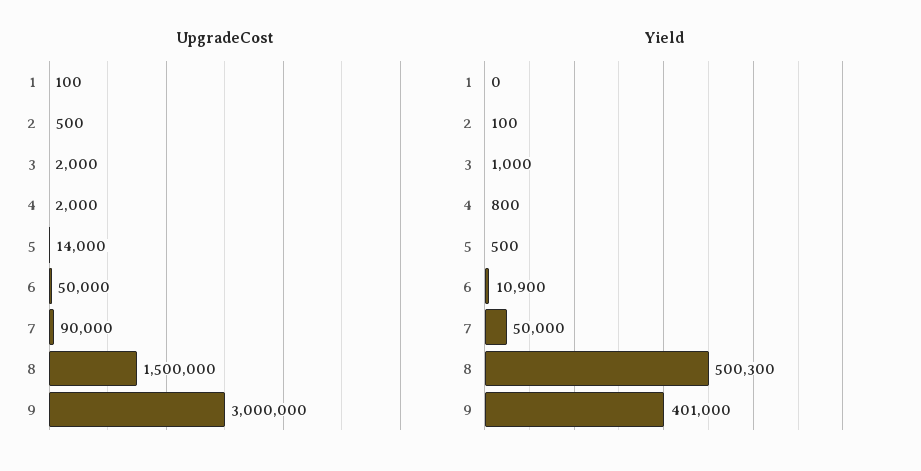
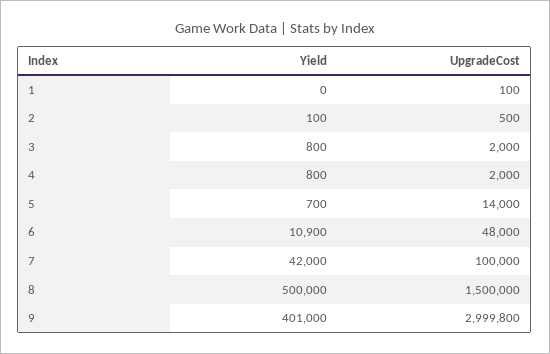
UpgradeCost, 6: 50000 -> 48000
UpgradeCost, 7: 90000 -> 100000
UpgradeCost, 9: 3000000 -> 2999800
Yield, 3: 1000 -> 800
Yield, 5: 500 -> 700
Yield, 7: 50000 -> 42000
Yield, 8: 500300 -> 500000

